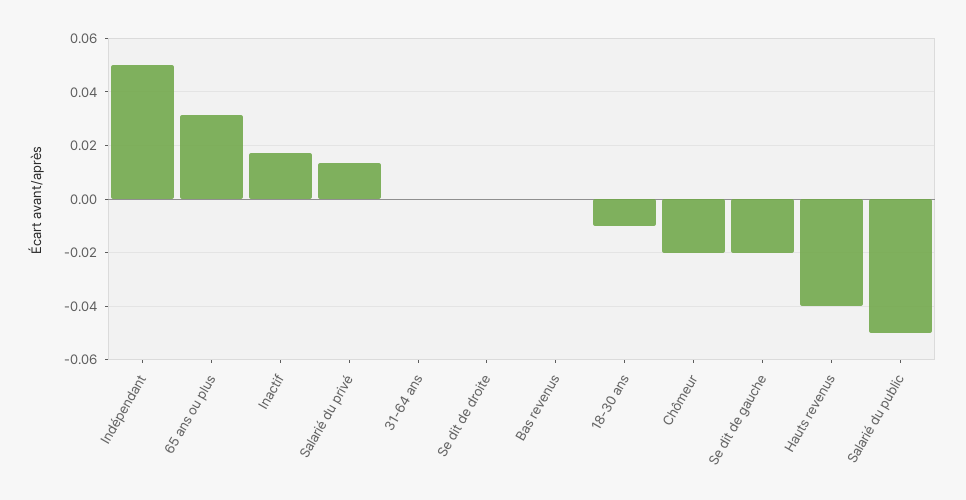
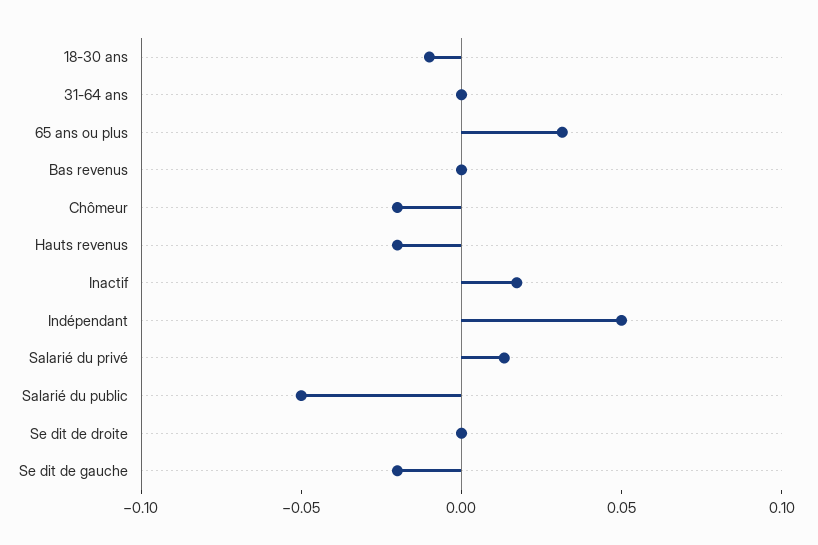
Hauts revenus: -0.04 -> -0.02

